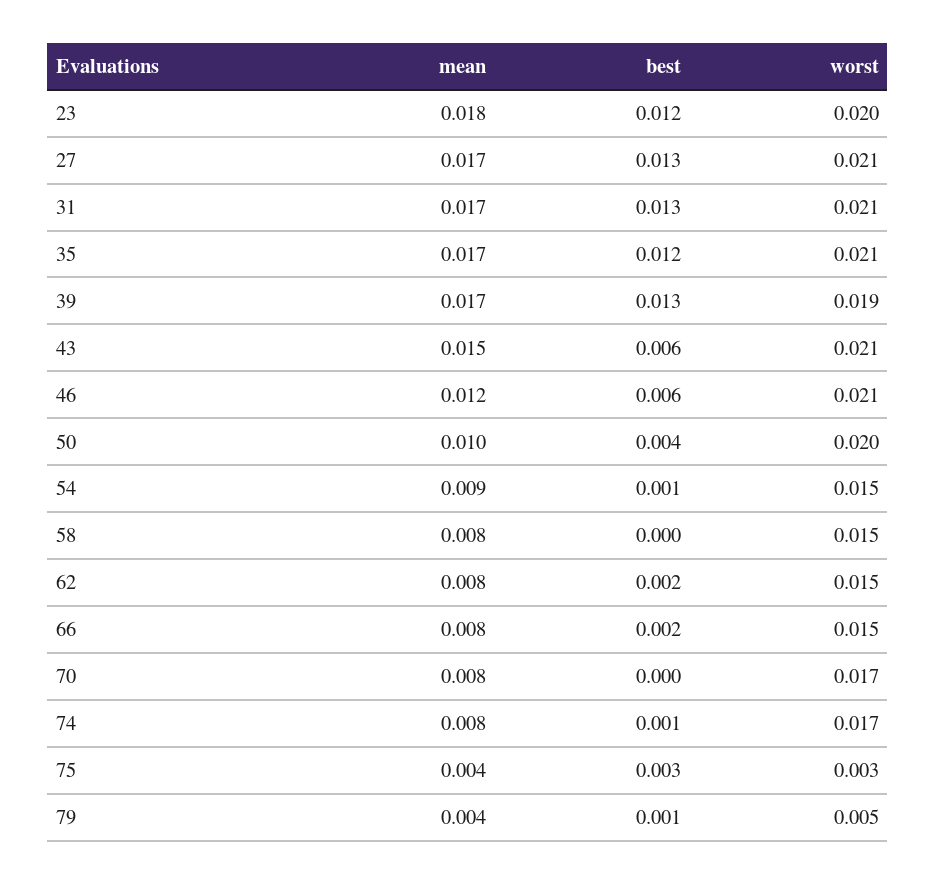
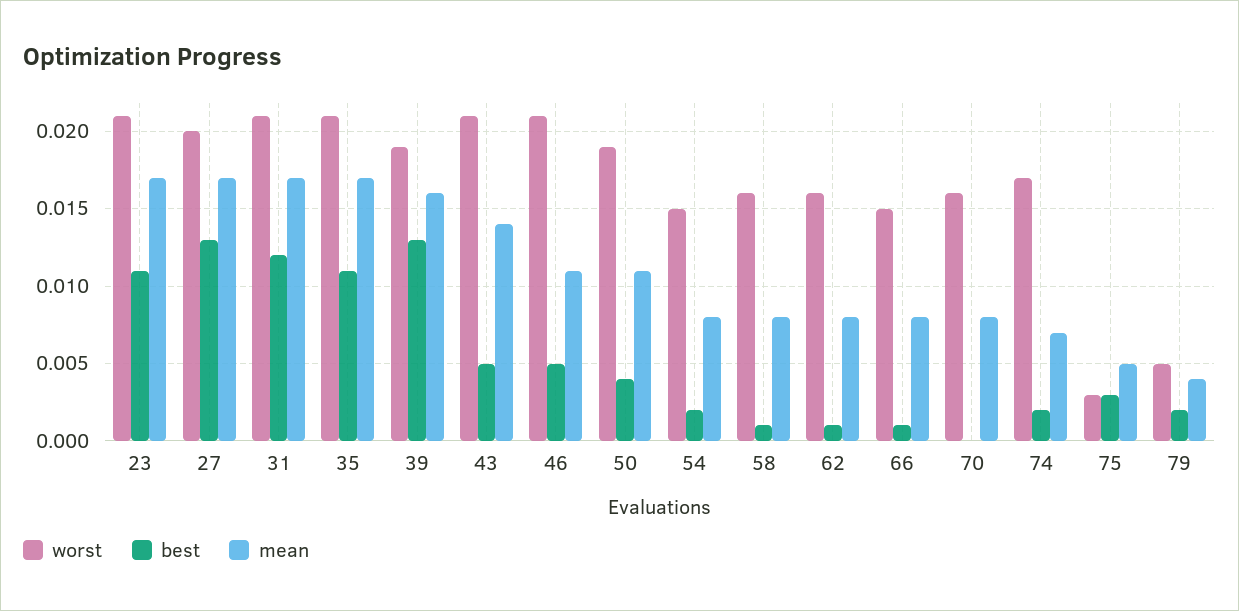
mean, 23: 0.018 -> 0.017
best, 23: 0.012 -> 0.011
worst, 23: 0.02 -> 0.021
worst, 27: 0.021 -> 0.02
best, 31: 0.013 -> 0.012
best, 35: 0.012 -> 0.011
mean, 39: 0.017 -> 0.016
mean, 43: 0.015 -> 0.014
best, 43: 0.006 -> 0.005
mean, 46: 0.012 -> 0.011
best, 46: 0.006 -> 0.005
mean, 50: 0.01 -> 0.011
worst, 50: 0.02 -> 0.019
mean, 54: 0.009 -> 0.008
best, 54: 0.001 -> 0.002
best, 58: 0 -> 0.001
worst, 58: 0.015 -> 0.016
best, 62: 0.002 -> 0.001
worst, 62: 0.015 -> 0.016
best, 66: 0.002 -> 0.001
worst, 70: 0.017 -> 0.016
mean, 74: 0.008 -> 0.007
best, 74: 0.001 -> 0.002
mean, 75: 0.004 -> 0.005
best, 79: 0.001 -> 0.002

